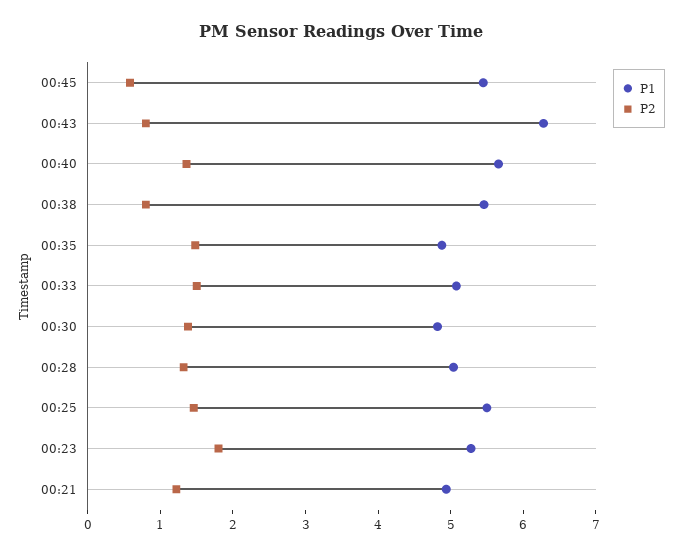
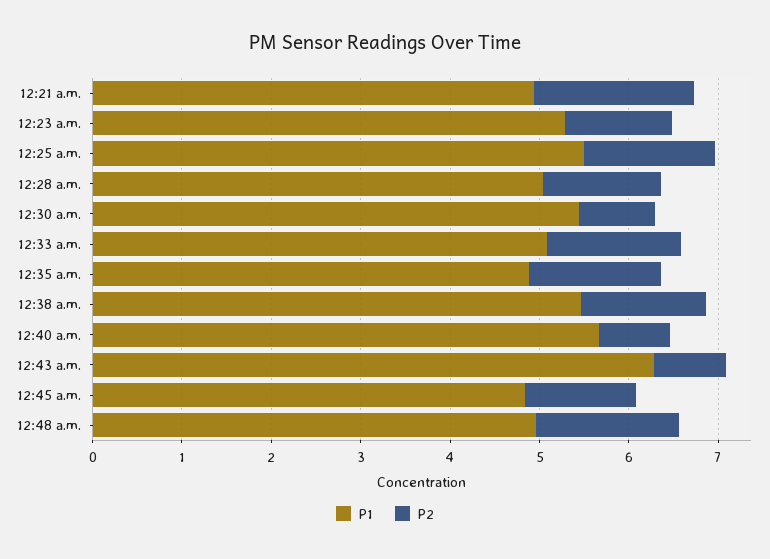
P1, 00:45: 5.4 -> 4.8
P2, 00:45: 0.6 -> 1.2
P2, 00:40: 1.4 -> 0.8
P2, 00:38: 0.8 -> 1.4
P1, 00:30: 4.8 -> 5.4
P2, 00:30: 1.4 -> 0.8
P2, 00:23: 1.8 -> 1.2
P2, 00:21: 1.2 -> 1.8
P1, 12:48 a.m.: none -> 5
P2, 12:48 a.m.: none -> 1.6

